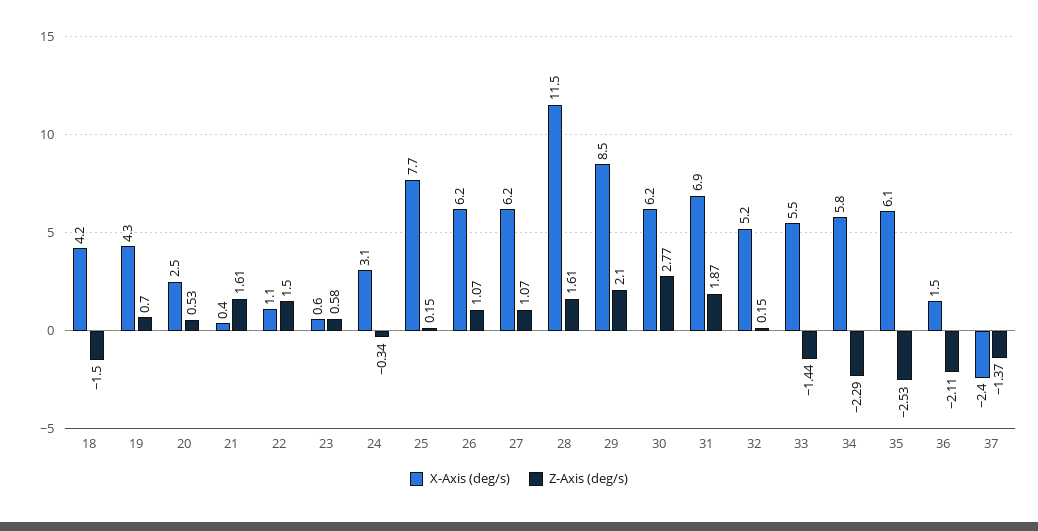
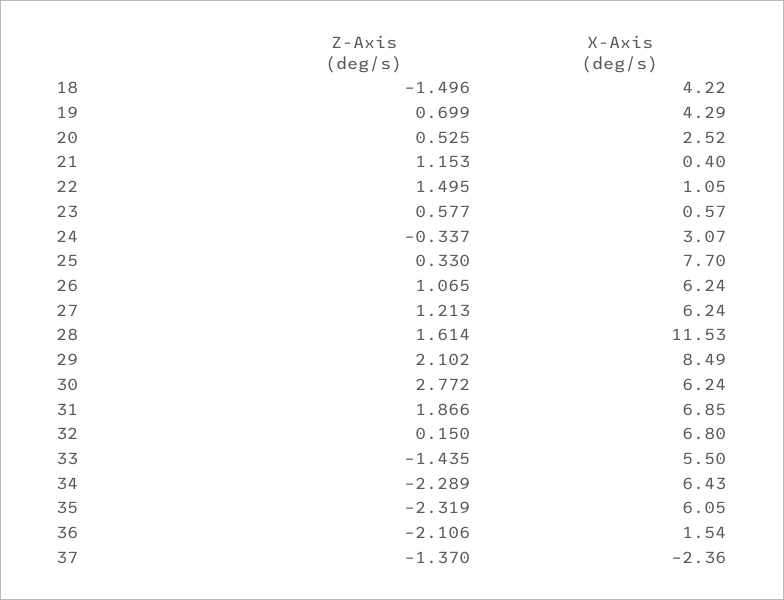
Z-Axis (deg/s), 21: 1.61 -> 1.153
Z-Axis (deg/s), 25: 0.15 -> 0.33
Z-Axis (deg/s), 27: 1.07 -> 1.213
X-Axis (deg/s), 32: 5.2 -> 6.8
X-Axis (deg/s), 34: 5.8 -> 6.43
Z-Axis (deg/s), 35: -2.53 -> -2.319

